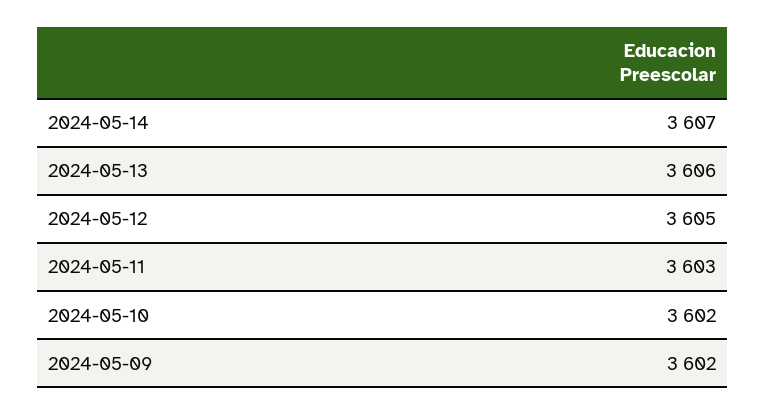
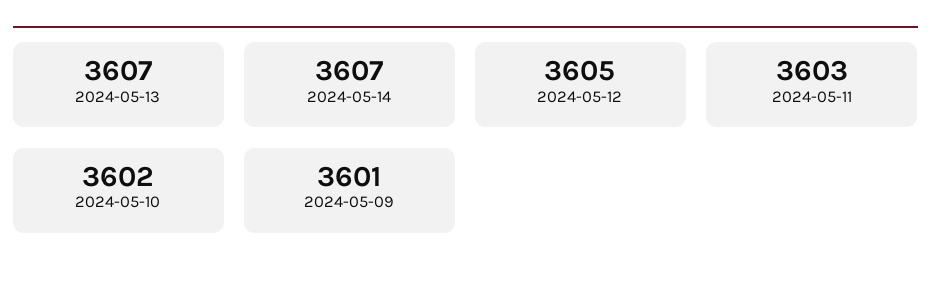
2024-05-13: 3606 -> 3607
2024-05-09: 3602 -> 3601

